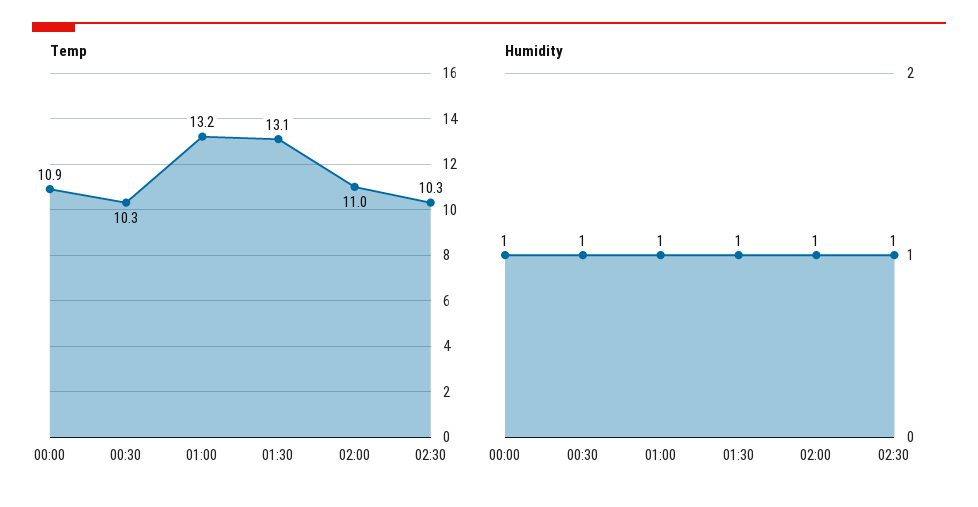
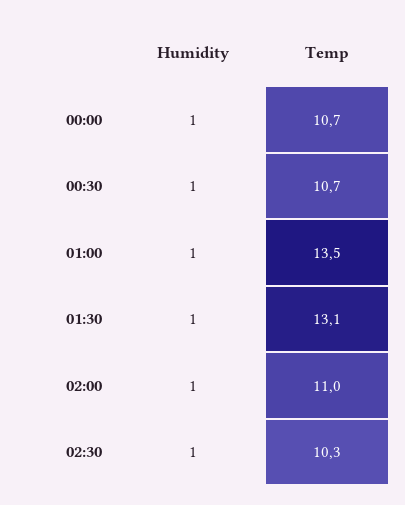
Temp, 00:00: 10.9 -> 10.7
Temp, 00:30: 10.3 -> 10.7
Temp, 01:00: 13.2 -> 13.5

